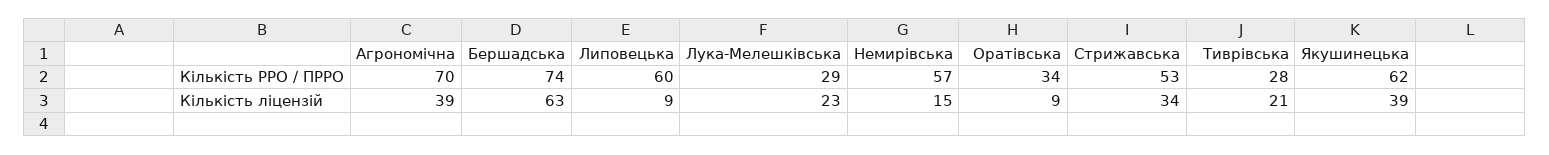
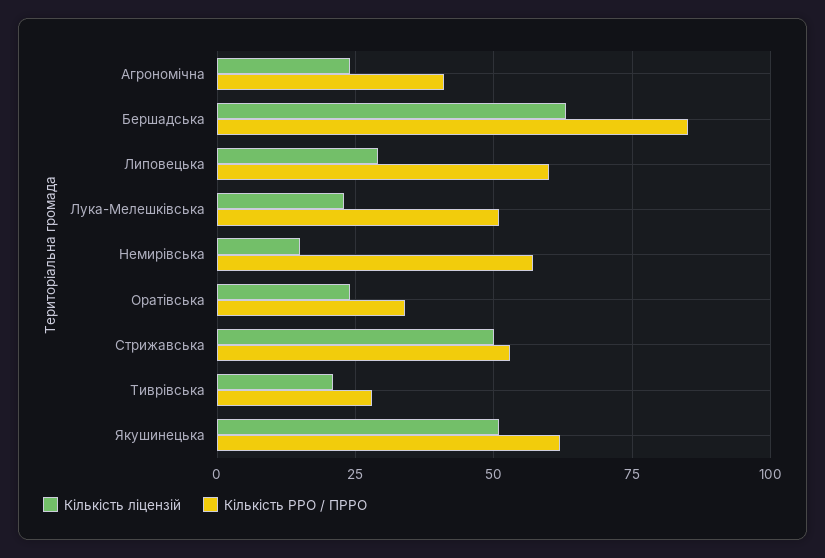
Кількість РРО / ПРРО, Агрономічна: 70 -> 40
Кількість РРО / ПРРО, Бершадська: 74 -> 85
Кількість РРО / ПРРО, Лука-Мелешківська: 29 -> 50
Кількість ліцензій, Агрономічна: 39 -> 25
Кількість ліцензій, Липовецька: 9 -> 30
Кількість ліцензій, Оратівська: 9 -> 25
Кількість ліцензій, Стрижавська: 34 -> 50
Кількість ліцензій, Якушинецька: 39 -> 50

